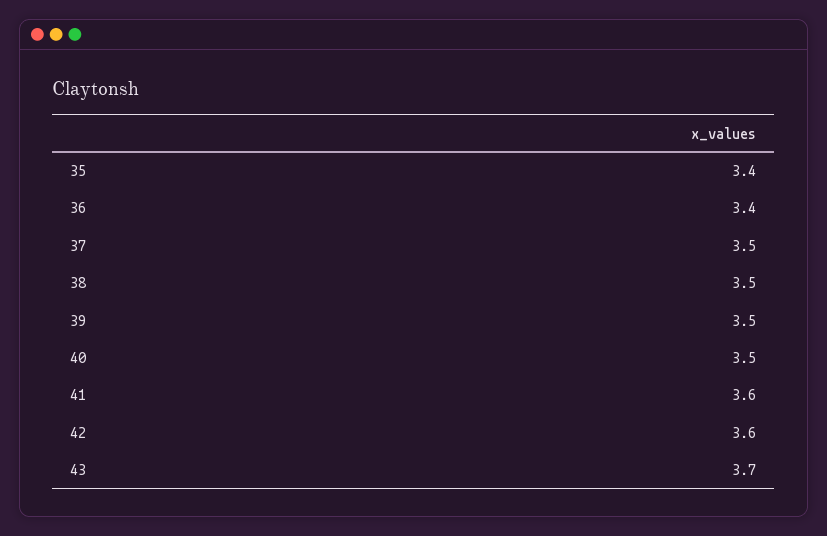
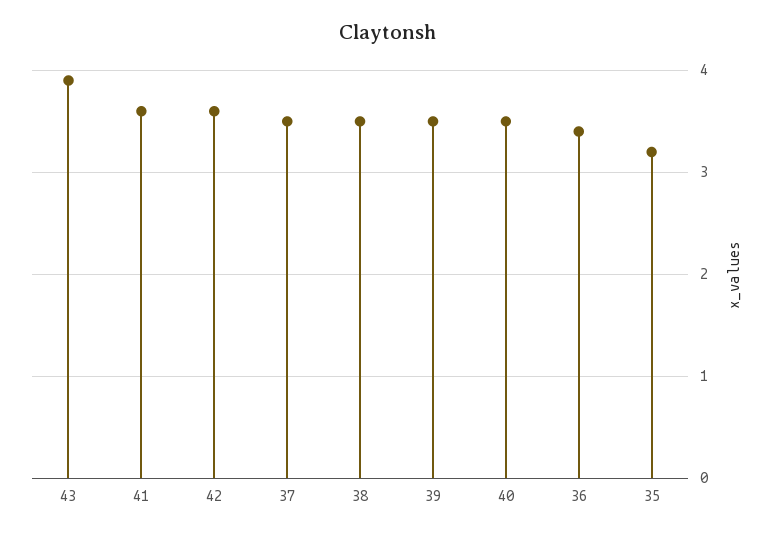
35: 3.4 -> 3.2
43: 3.7 -> 3.9

